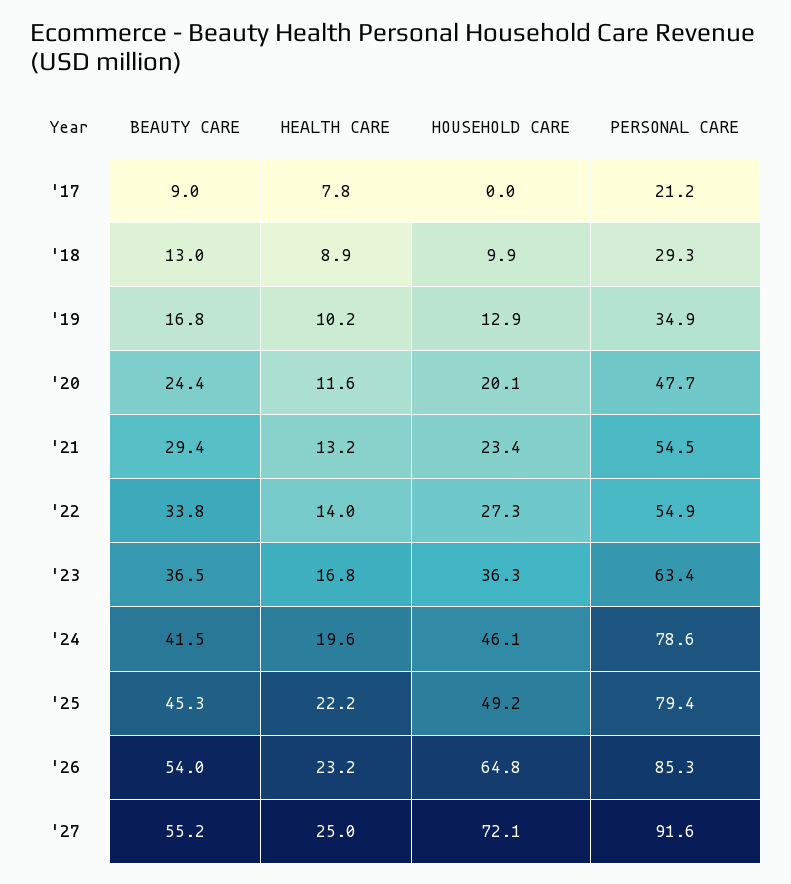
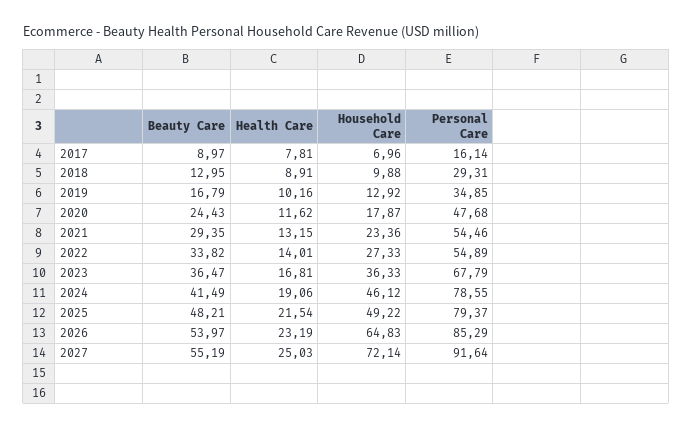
HOUSEHOLD CARE, '17: 0 -> 6.96
PERSONAL CARE, '17: 21.2 -> 16.14
HOUSEHOLD CARE, '20: 20.1 -> 17.87
PERSONAL CARE, '23: 63.4 -> 67.79
HEALTH CARE, '24: 19.6 -> 19.06
BEAUTY CARE, '25: 45.3 -> 48.21
HEALTH CARE, '25: 22.2 -> 21.54

